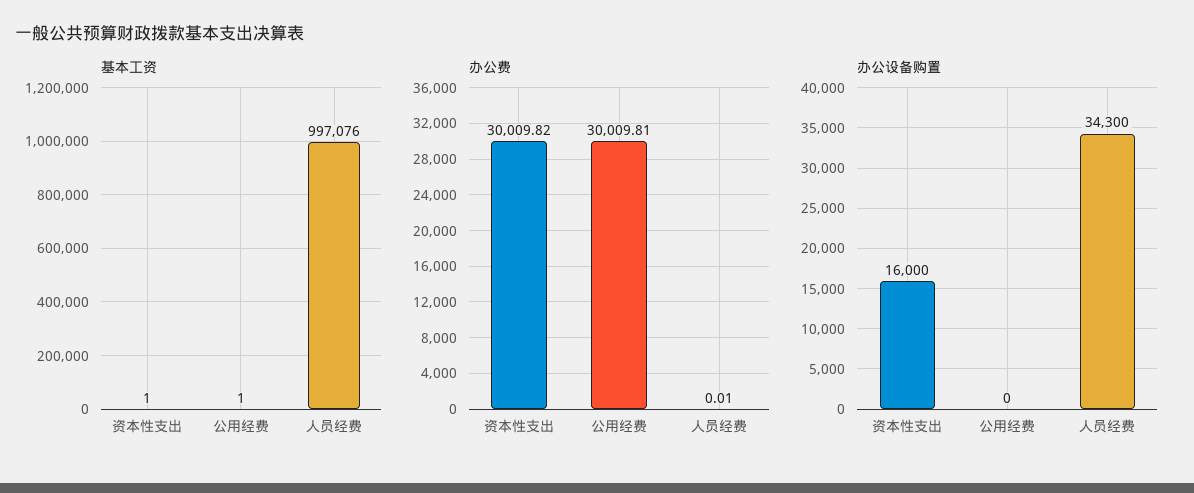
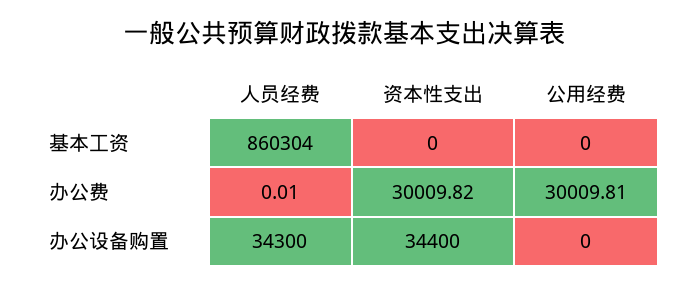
基本工资, 资本性支出: 1 -> 0
基本工资, 公用经费: 1 -> 0
基本工资, 人员经费: 997076 -> 860304
办公设备购置, 资本性支出: 16000 -> 34400

